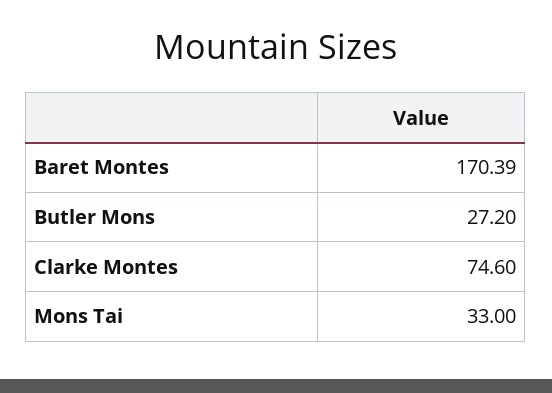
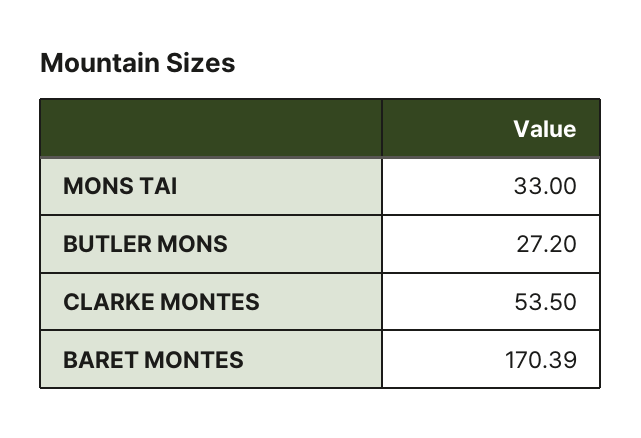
Clarke Montes: 74.6 -> 53.5

